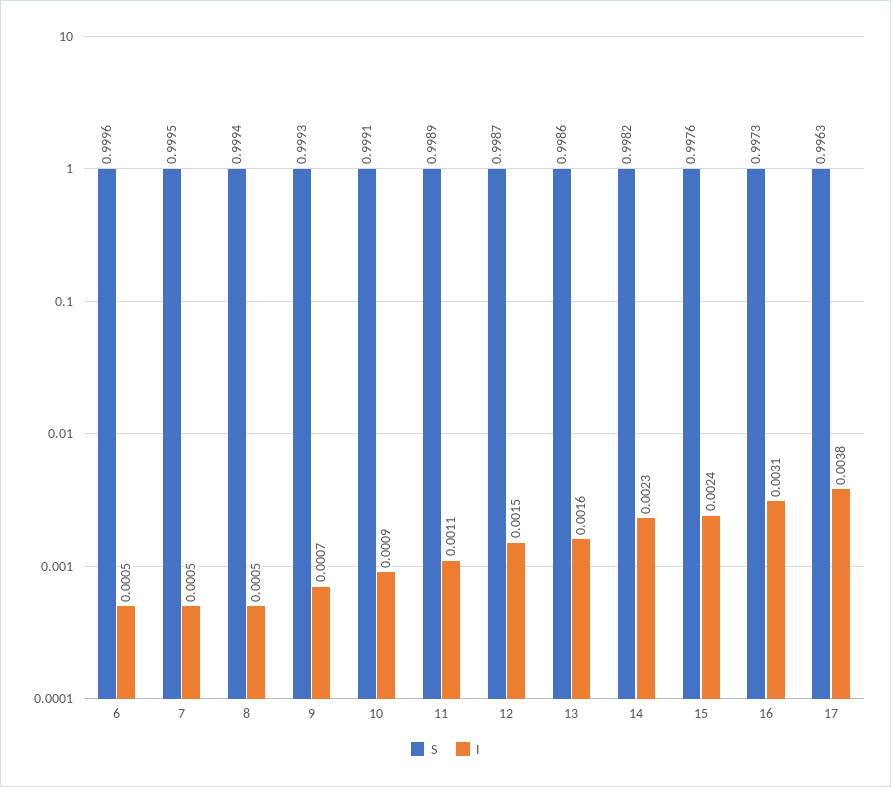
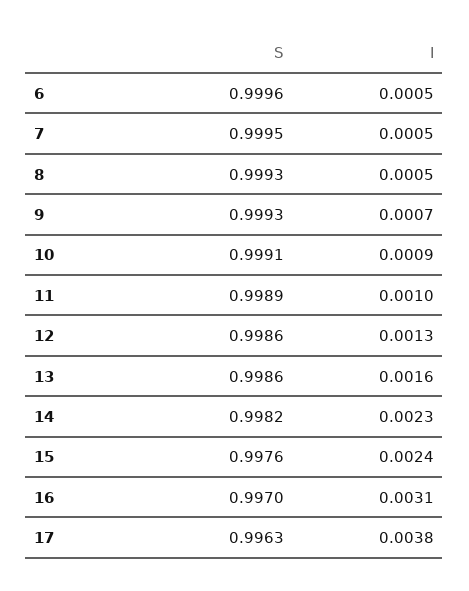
S, 8: 0.9994 -> 0.9993
I, 11: 0.0011 -> 0.001
S, 12: 0.9987 -> 0.9986
I, 12: 0.0015 -> 0.0013
S, 16: 0.9973 -> 0.997

